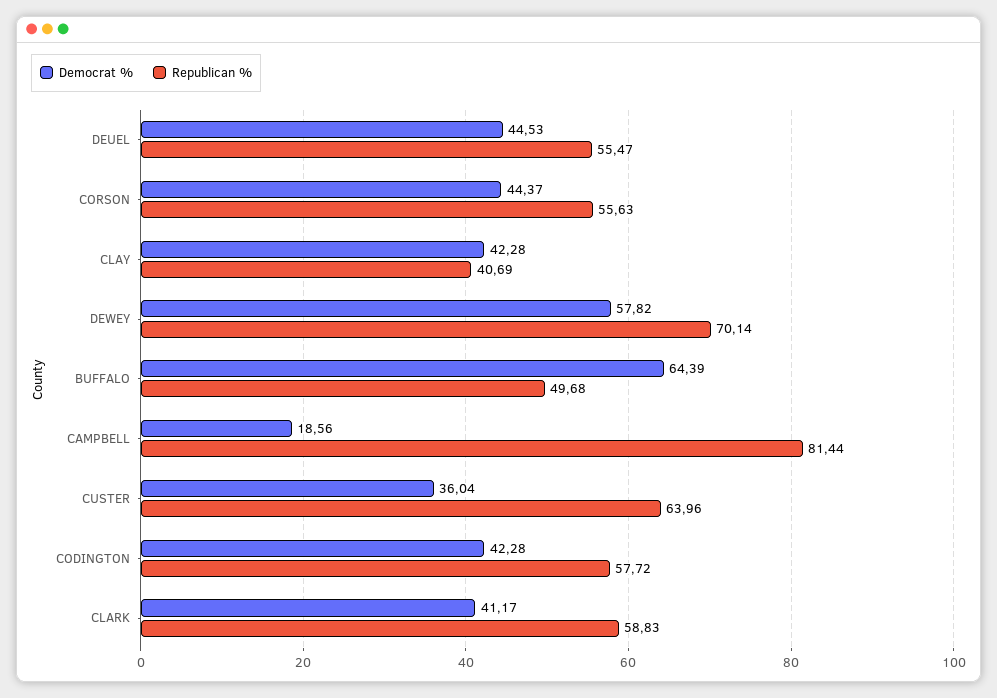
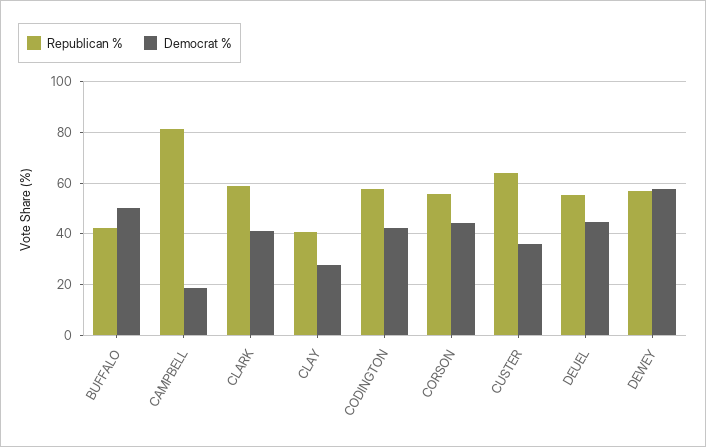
Democrat %, CLAY: 42.28 -> 27.5
Republican %, DEWEY: 70.14 -> 57.5
Democrat %, BUFFALO: 64.39 -> 50
Republican %, BUFFALO: 49.68 -> 42.5

